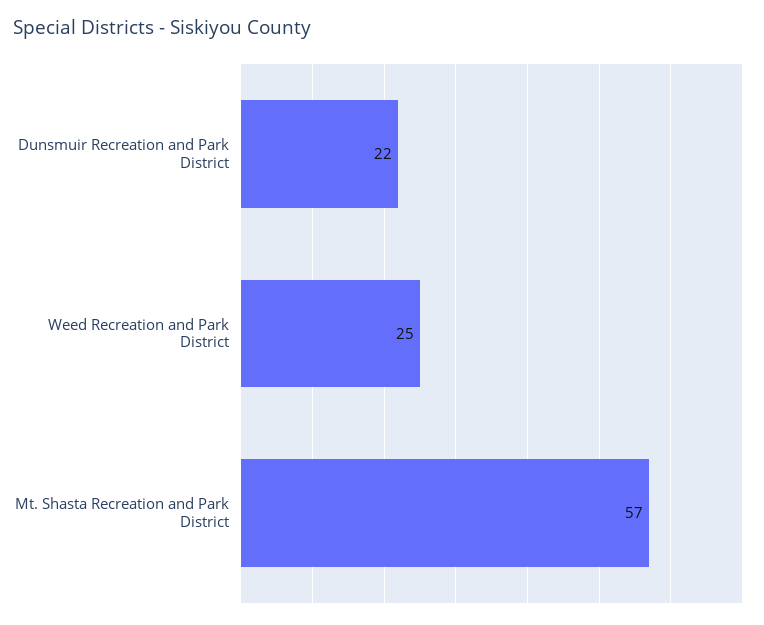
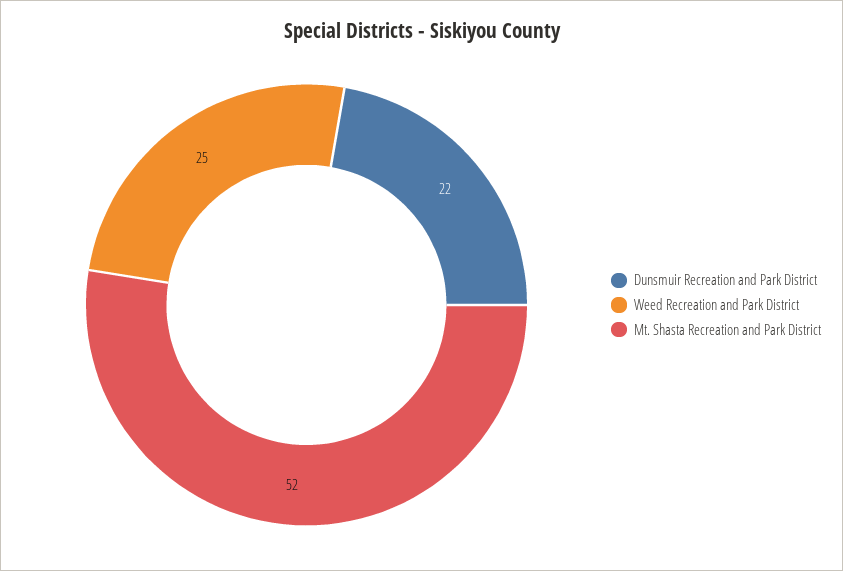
Mt. Shasta Recreation and Park District: 57 -> 52

